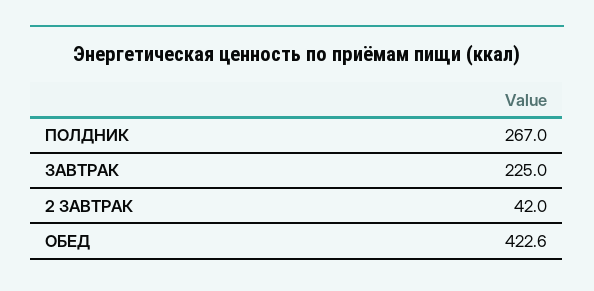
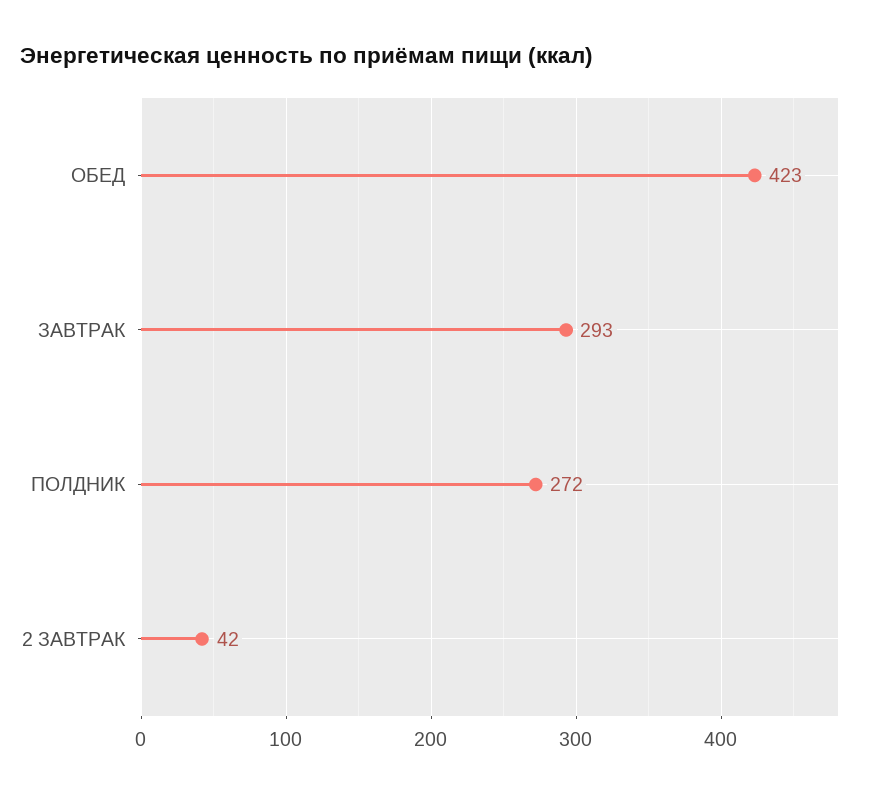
ПОЛДНИК: 267 -> 272
ЗАВТРАК: 225 -> 293

